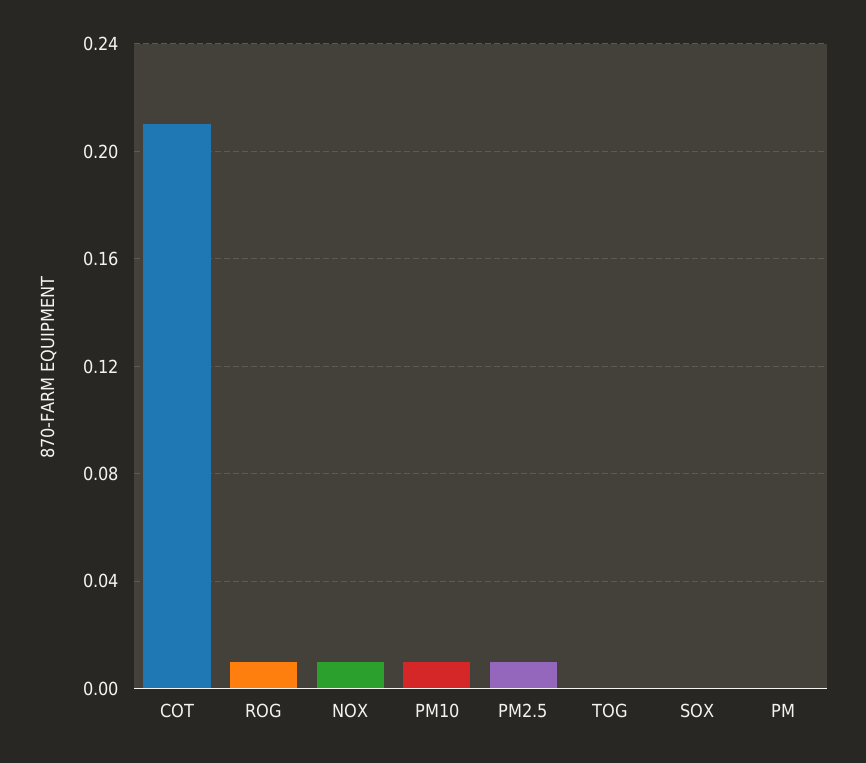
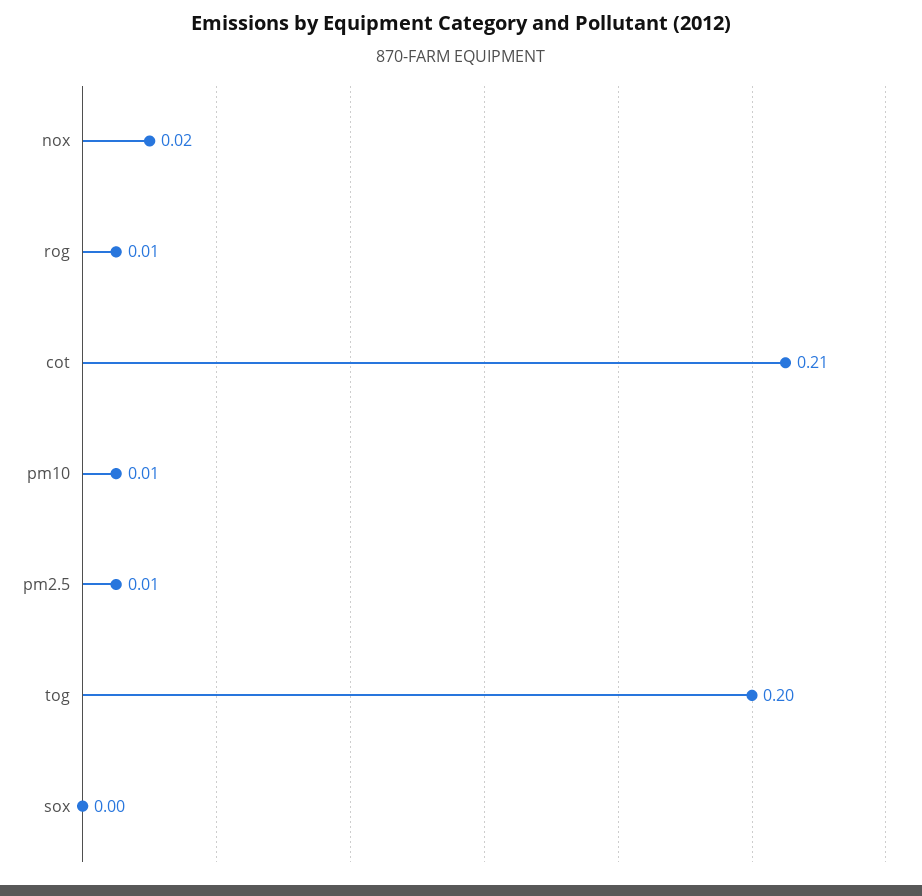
NOX: 0.01 -> 0.02
TOG: 0 -> 0.2
PM: 0 -> none

